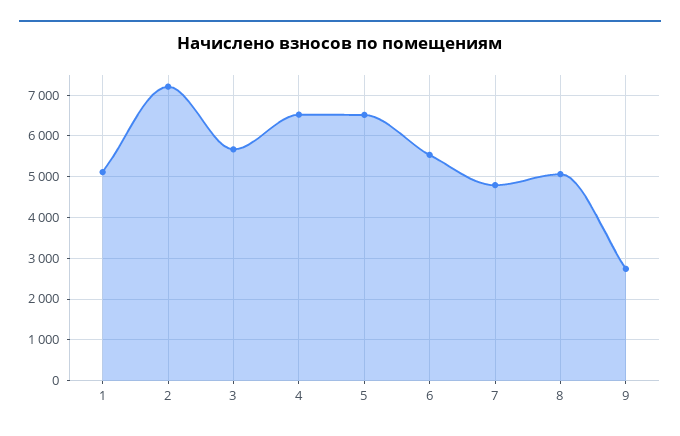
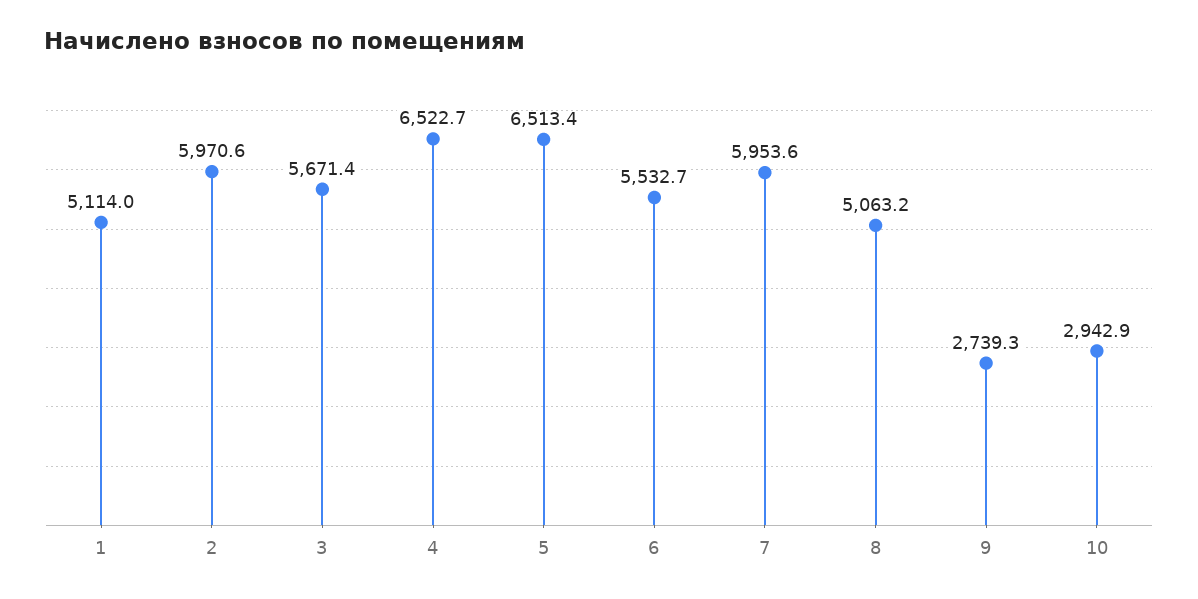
2: 7200 -> 5970.6
7: 4800 -> 5953.6
10: none -> 2942.9

